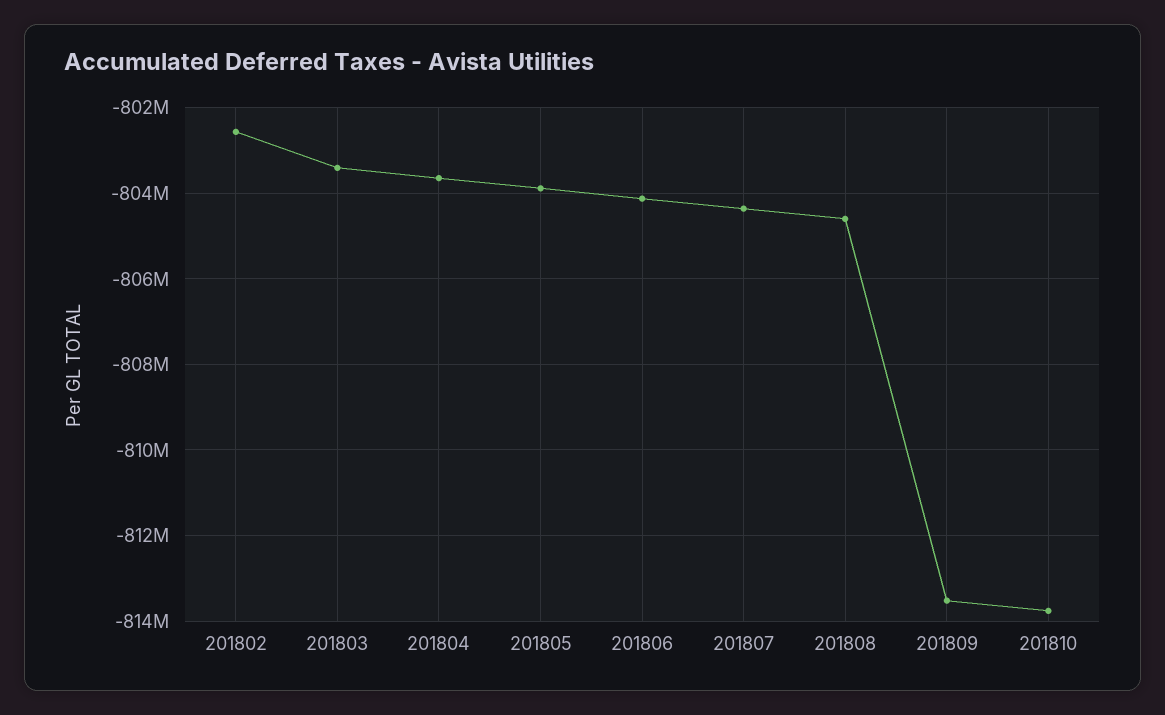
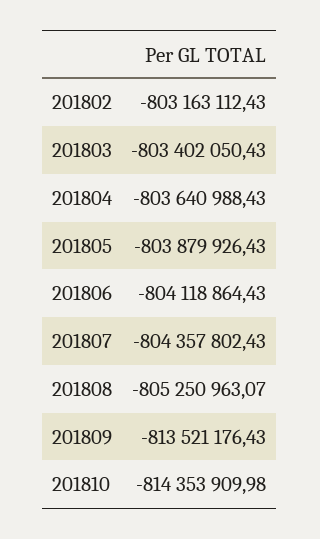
201802: -802600000 -> -803163112.43
201808: -804600000 -> -805250963.07
201810: -813800000 -> -814353909.98

